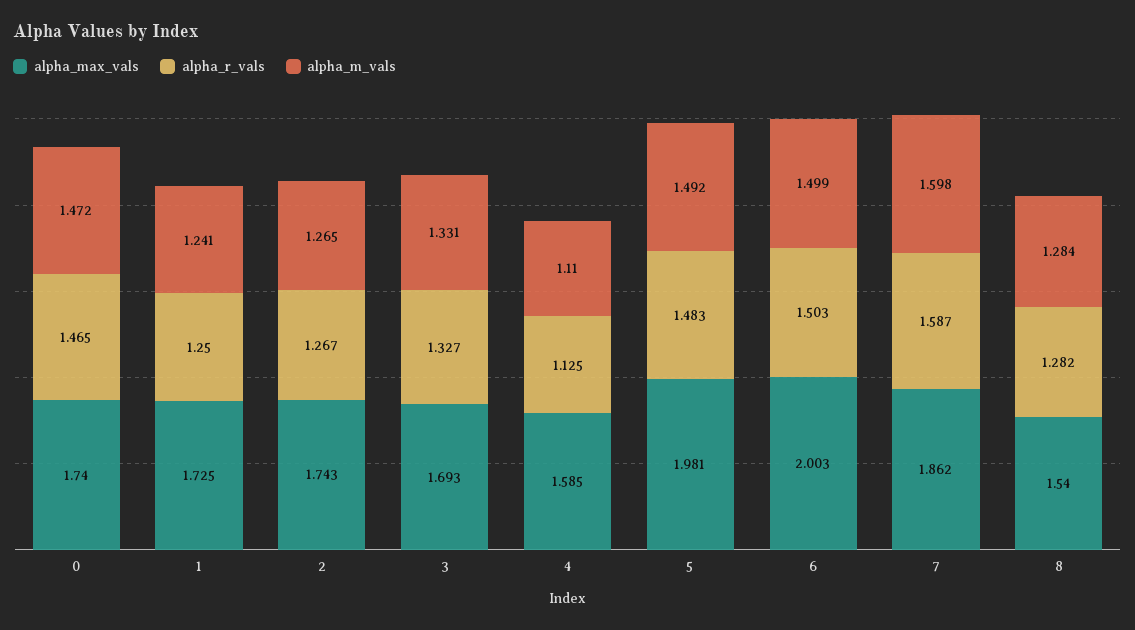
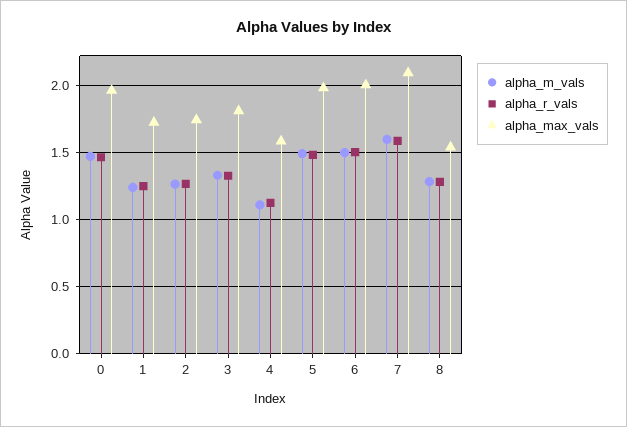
alpha_max_vals, 0: 1.74 -> 1.95
alpha_max_vals, 3: 1.693 -> 1.8
alpha_max_vals, 7: 1.862 -> 2.1

